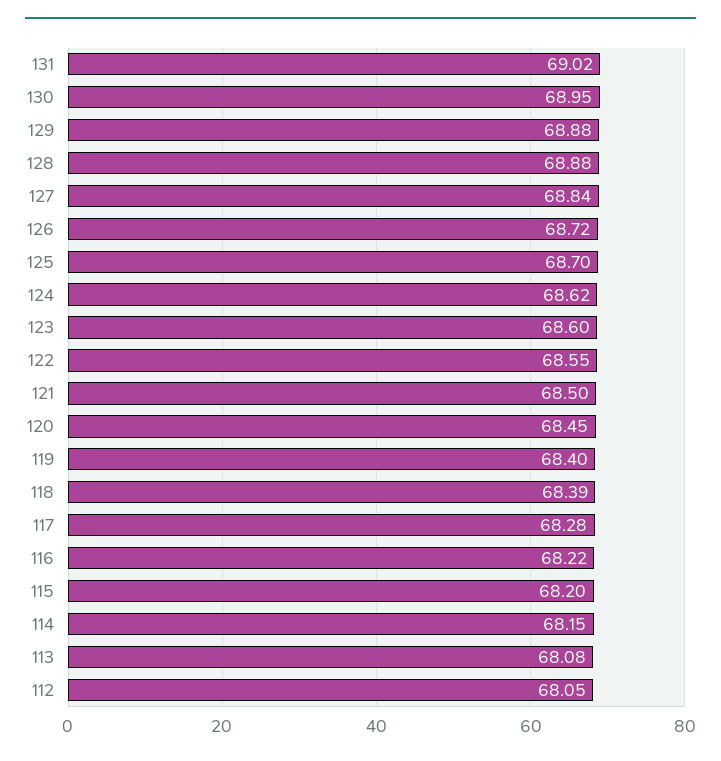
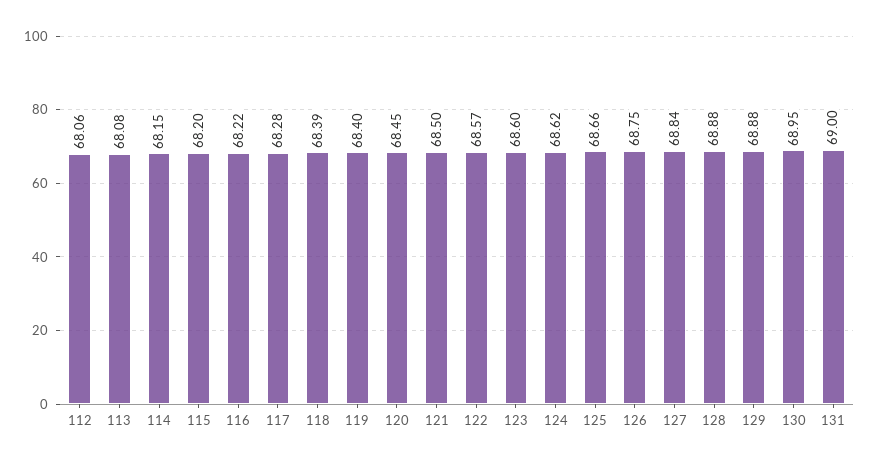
131: 69.02 -> 69
126: 68.72 -> 68.75
125: 68.7 -> 68.66
122: 68.55 -> 68.57
112: 68.05 -> 68.06

